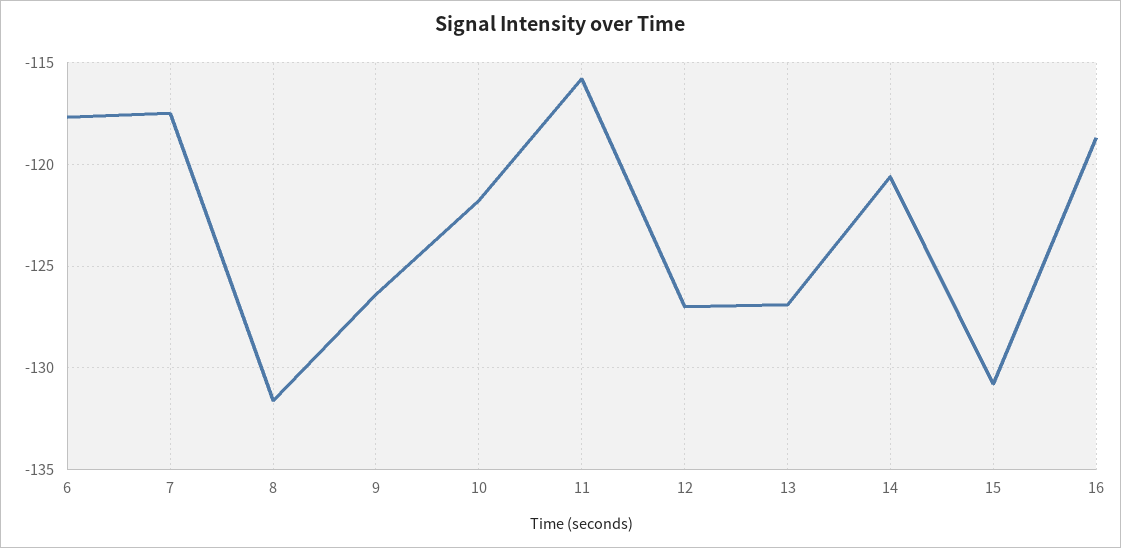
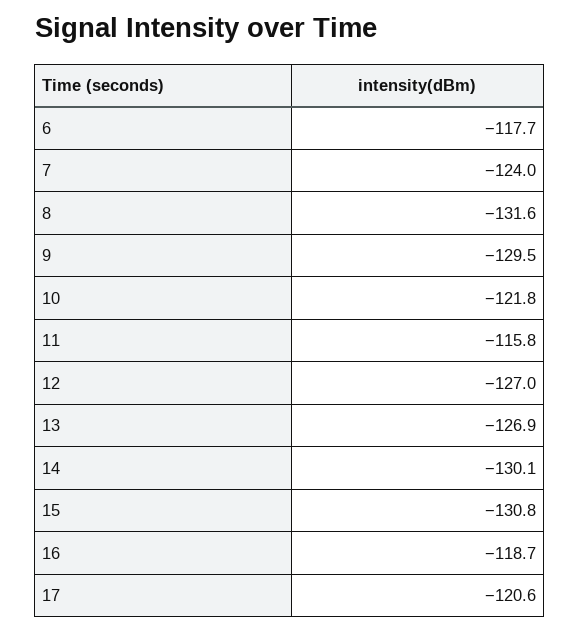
7: -117.5 -> -124
9: -126.5 -> -129.5
14: -120.5 -> -130.1
17: none -> -120.6

